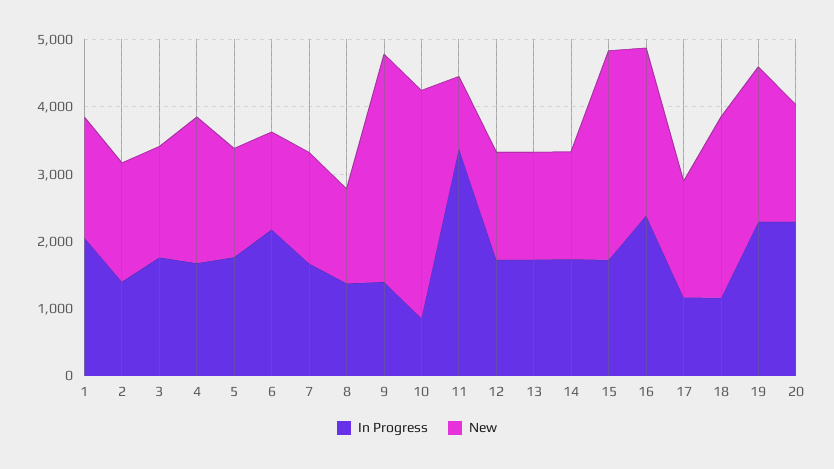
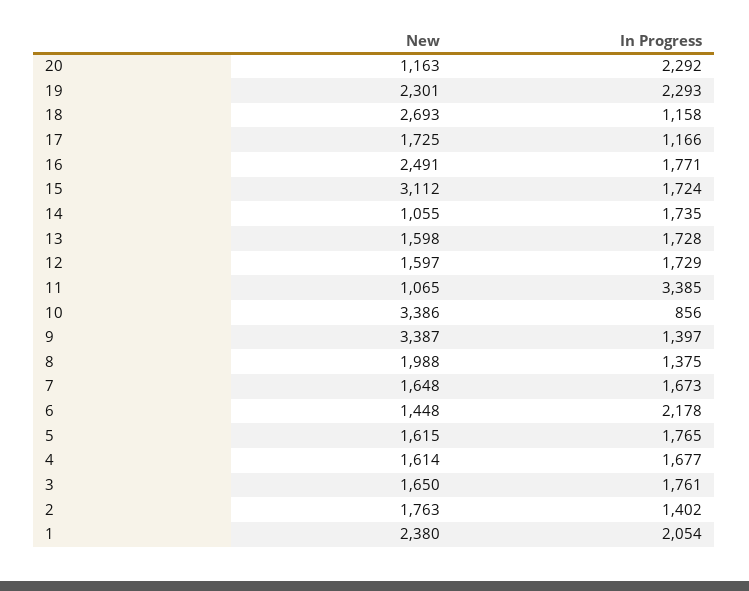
New, 1: 1800 -> 2380
New, 4: 2200 -> 1614
New, 8: 1400 -> 1988
New, 14: 1600 -> 1055
In Progress, 16: 2400 -> 1771
New, 20: 1800 -> 1163

